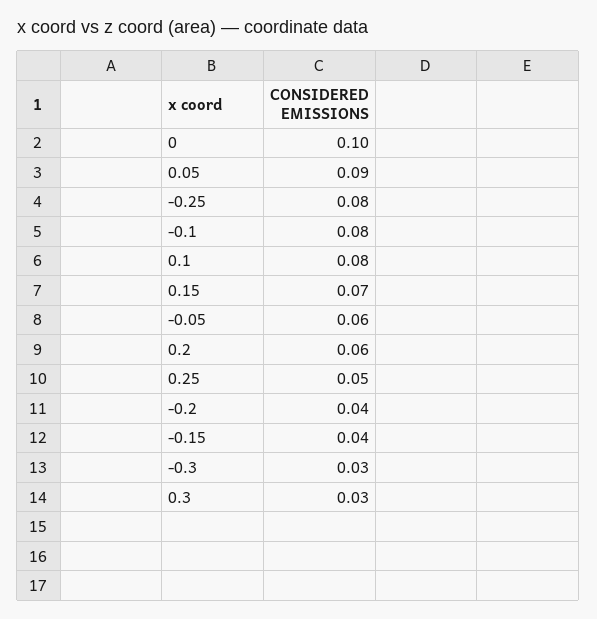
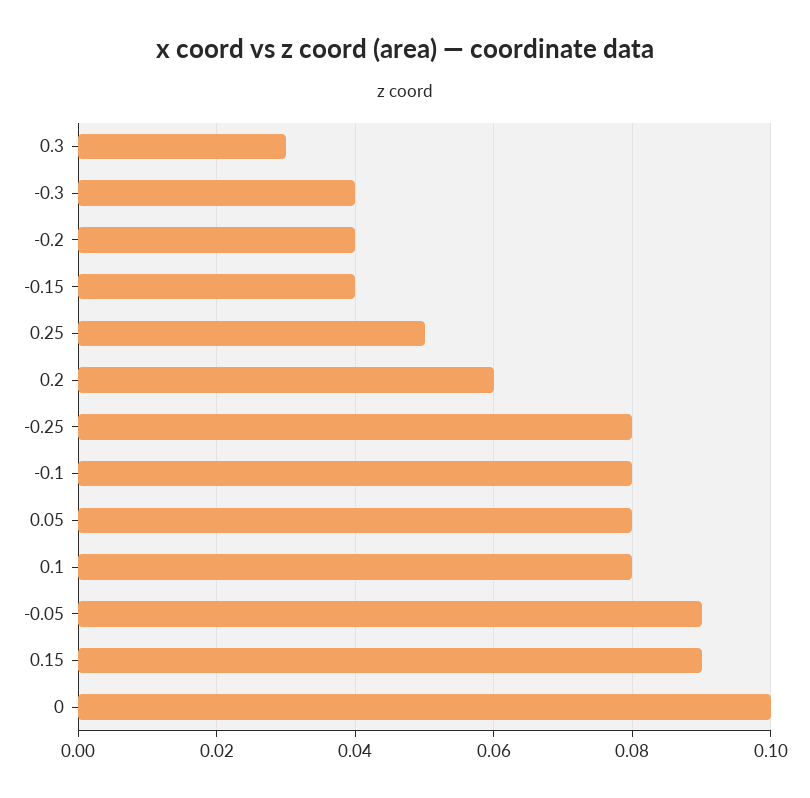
0.05: 0.09 -> 0.08
0.15: 0.07 -> 0.09
-0.05: 0.06 -> 0.09
-0.3: 0.03 -> 0.04

